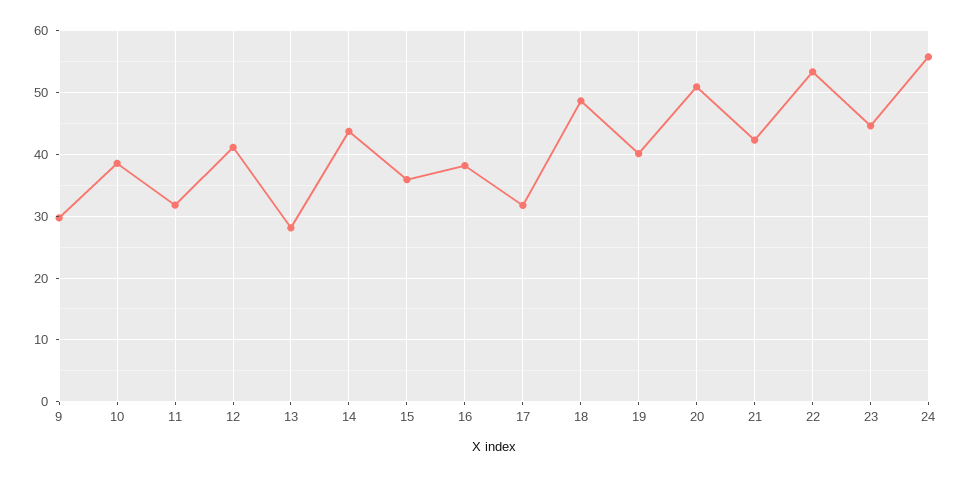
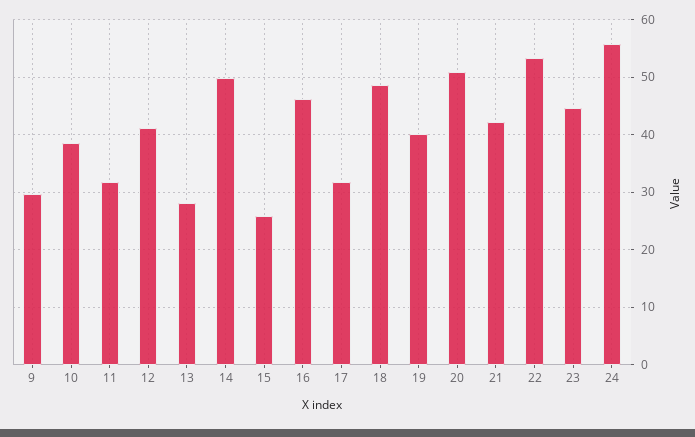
14: 44 -> 50
15: 36 -> 26
16: 38 -> 46

